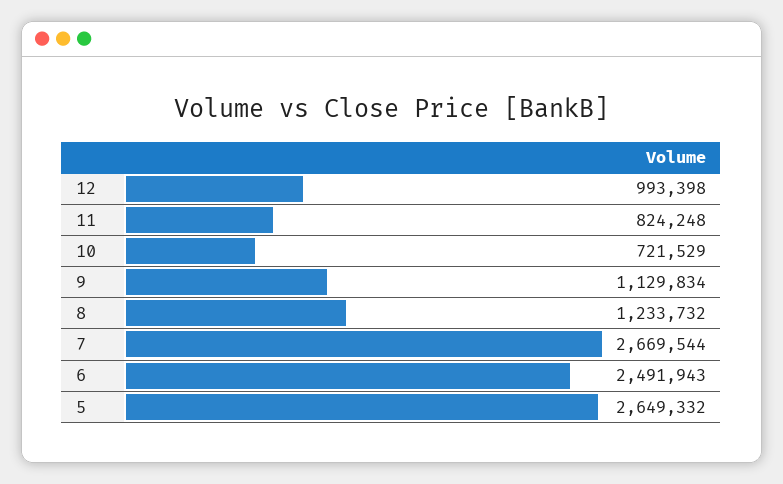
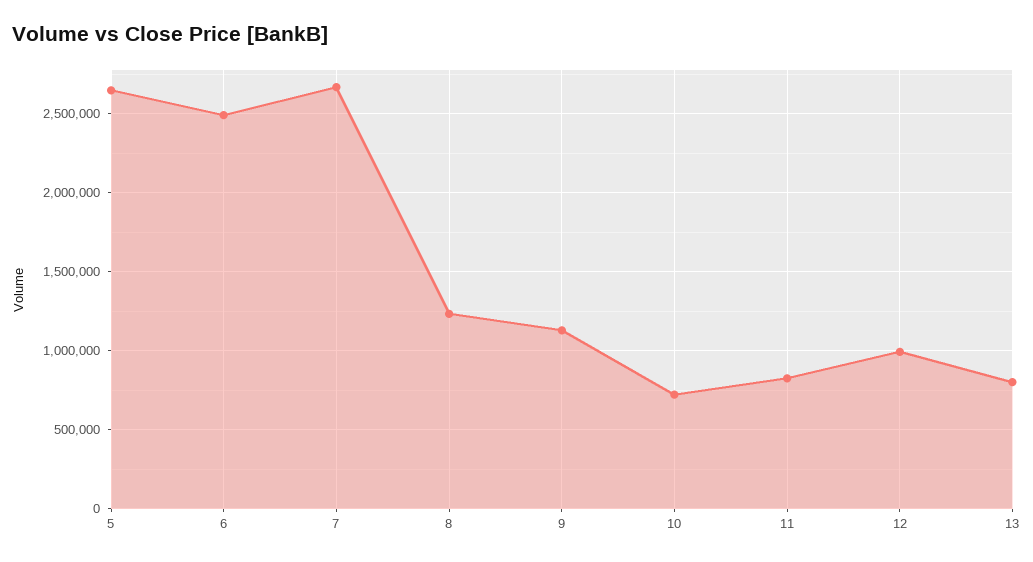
13: none -> 800000

